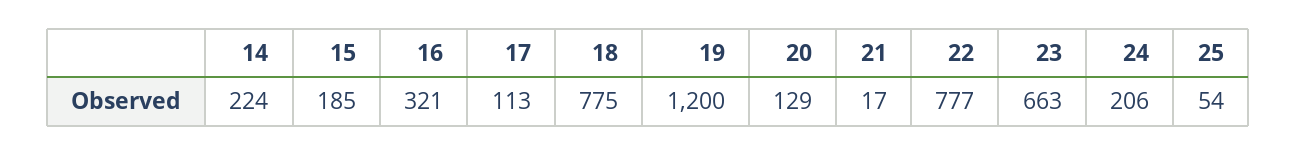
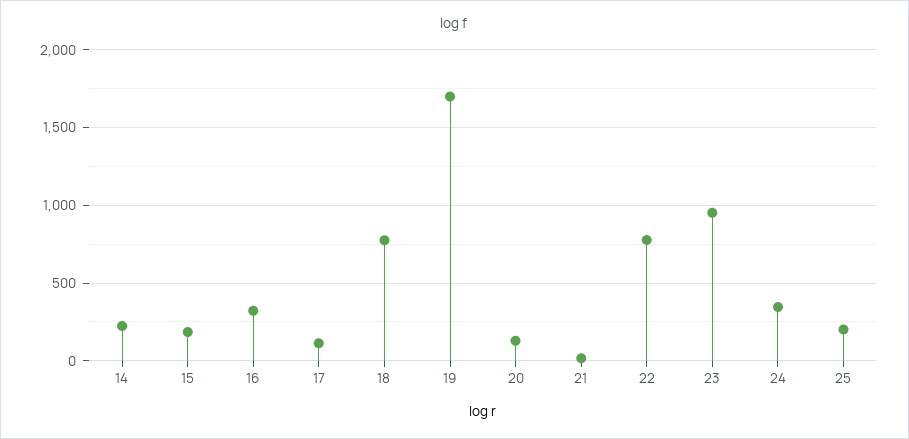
19: 1200 -> 1700
23: 663 -> 950
24: 206 -> 350
25: 54 -> 200

